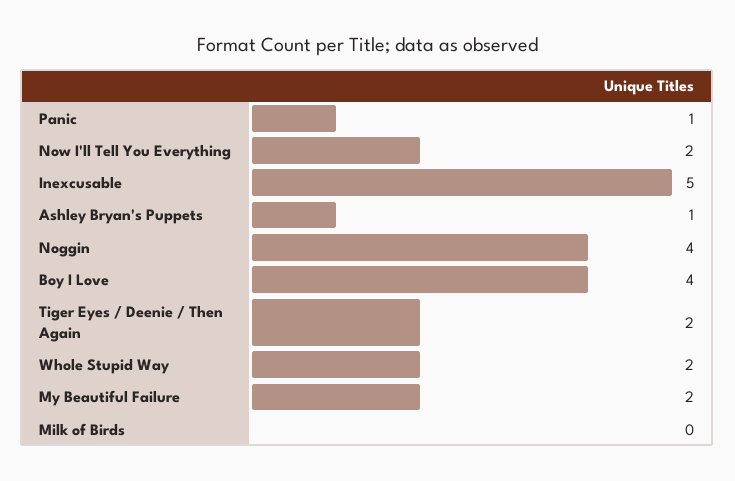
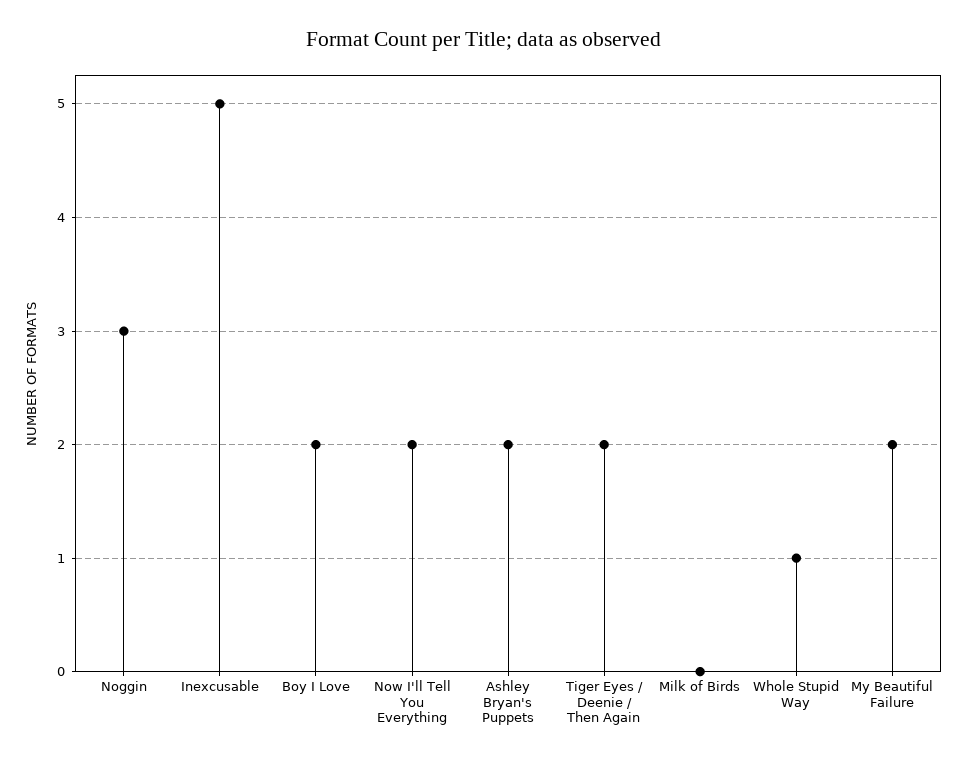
Panic: 1 -> none
Ashley Bryan's Puppets: 1 -> 2
Noggin: 4 -> 3
Boy I Love: 4 -> 2
Whole Stupid Way: 2 -> 1

